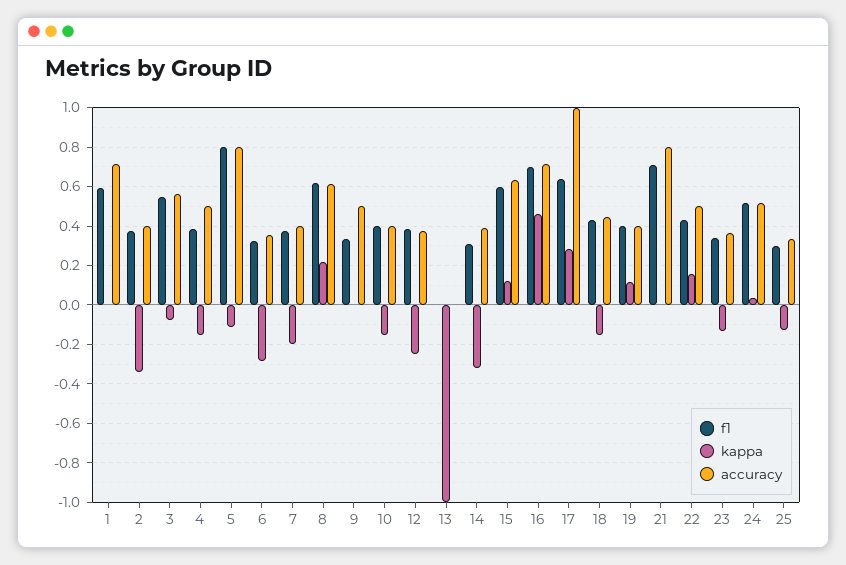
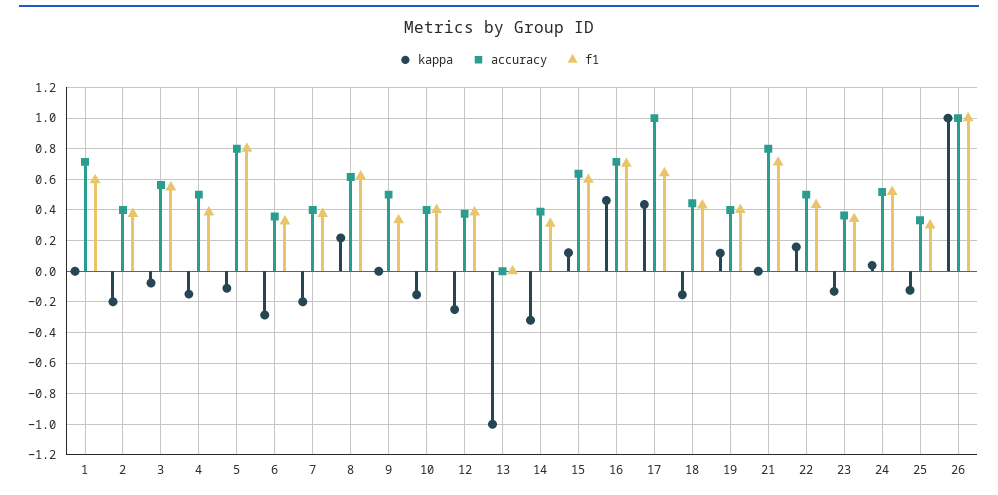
kappa, 2: -0.35 -> -0.2
kappa, 17: 0.3 -> 0.45
kappa, 26: none -> 1
accuracy, 26: none -> 1
f1, 26: none -> 1

